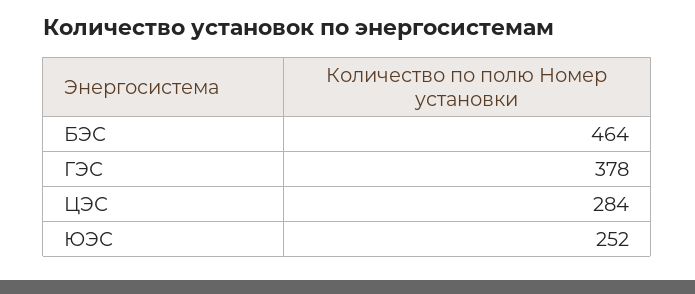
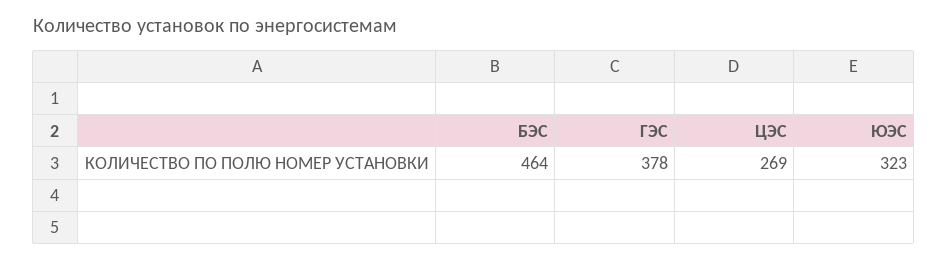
ЦЭС: 284 -> 269
ЮЭС: 252 -> 323

